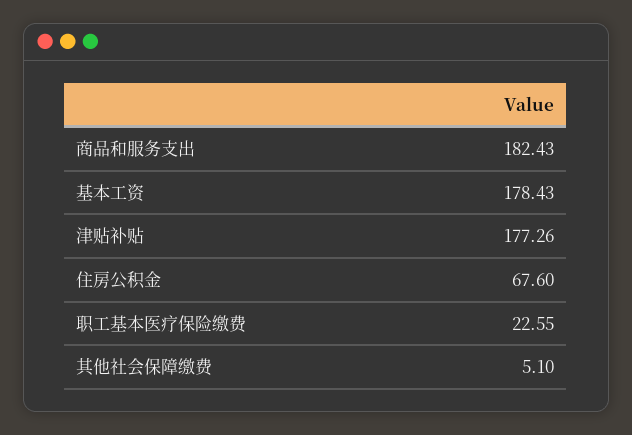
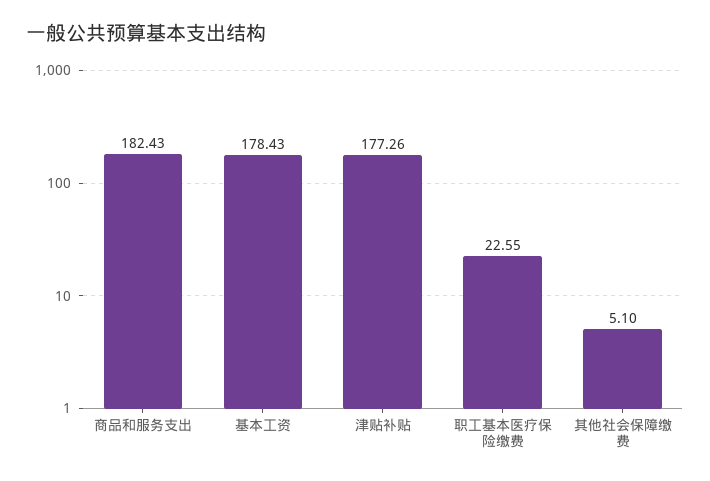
住房公积金: 67.6 -> none

